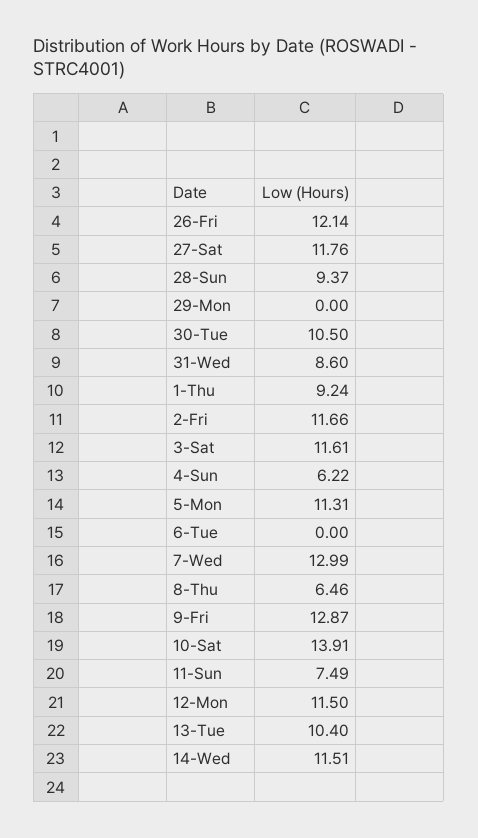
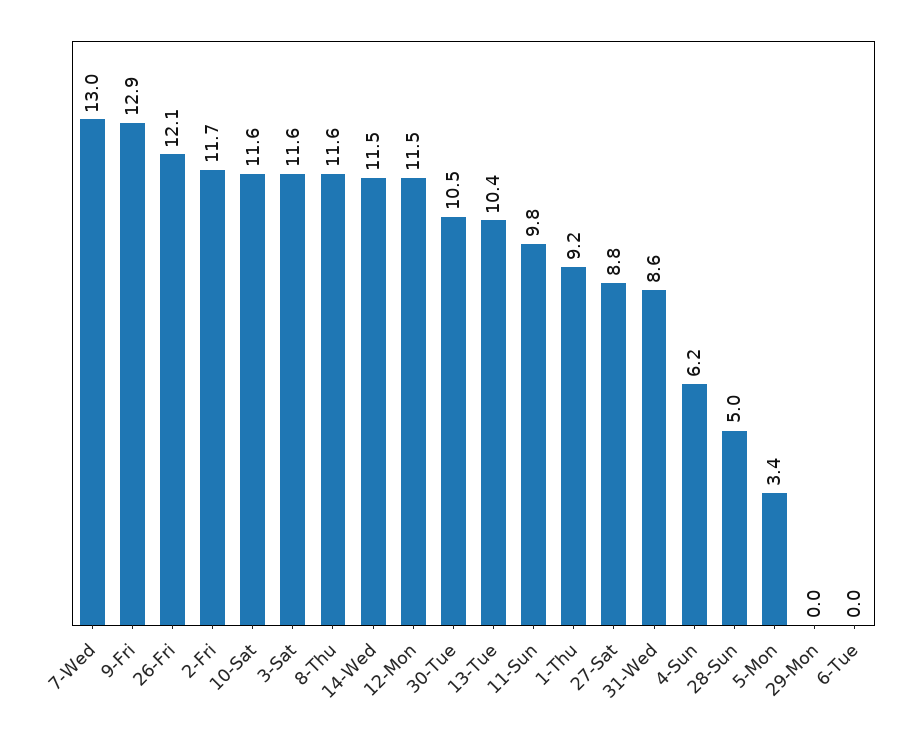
27-Sat: 11.76 -> 8.8
28-Sun: 9.37 -> 5
5-Mon: 11.31 -> 3.4
8-Thu: 6.46 -> 11.6
10-Sat: 13.91 -> 11.6
11-Sun: 7.49 -> 9.8

